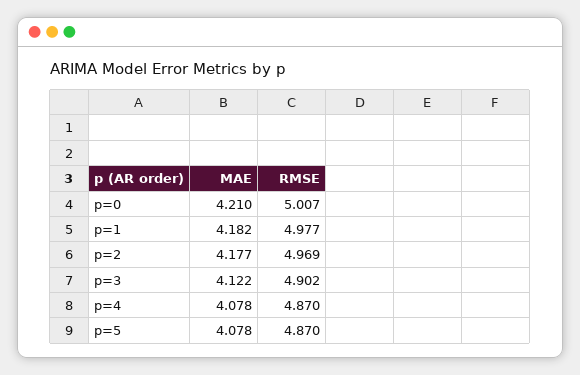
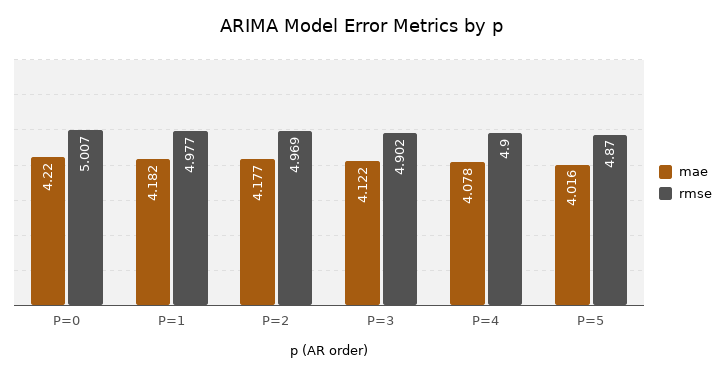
MAE, p=0: 4.21 -> 4.22
RMSE, p=4: 4.87 -> 4.9
MAE, p=5: 4.078 -> 4.016

